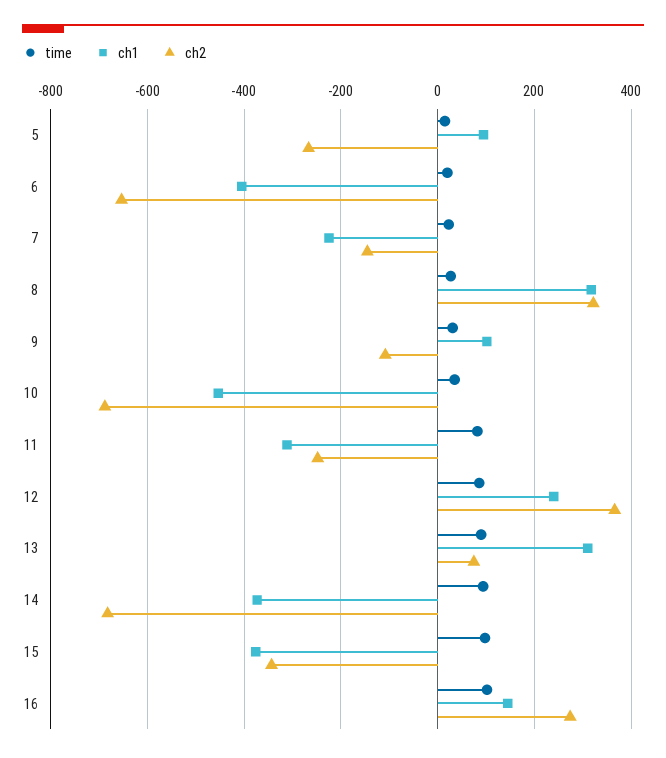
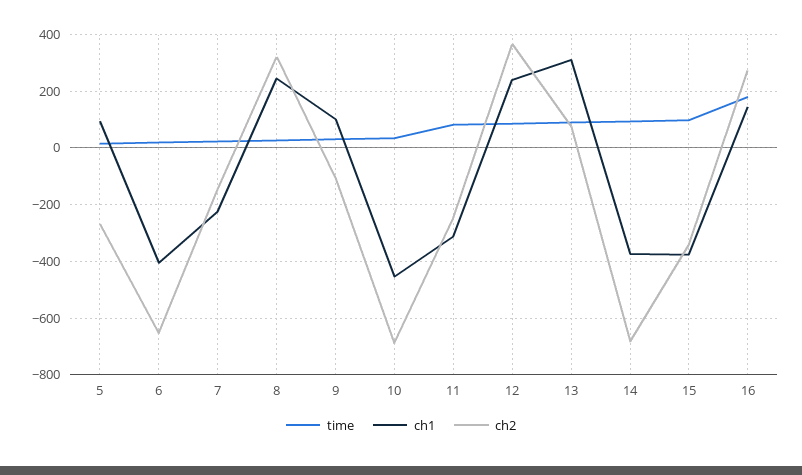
ch1, 8: 320 -> 250
time, 16: 100 -> 175

